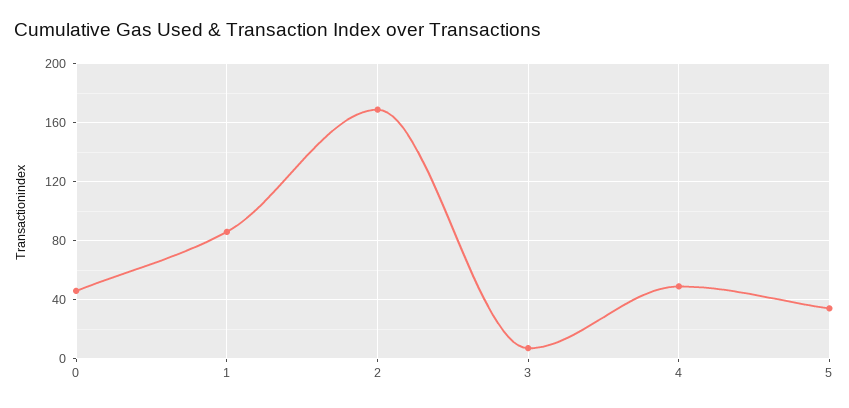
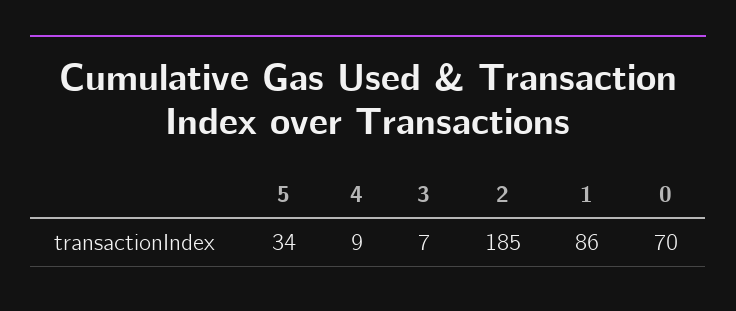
0: 45 -> 70
2: 170 -> 185
4: 50 -> 9

